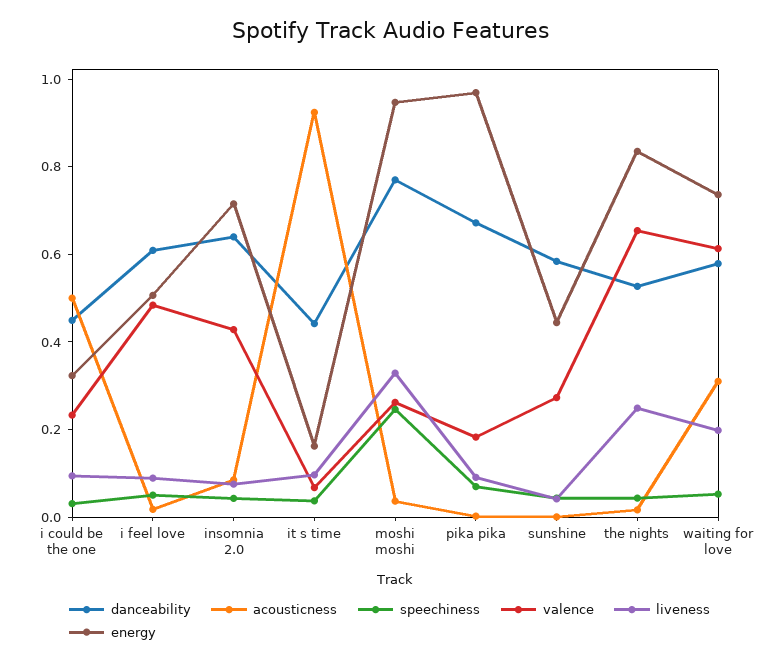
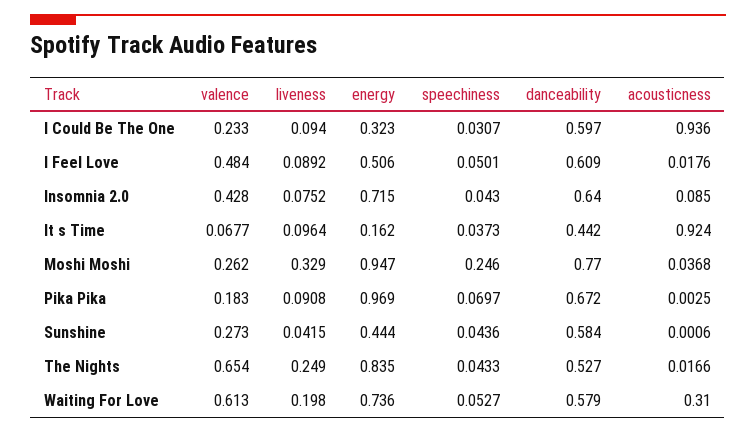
danceability, i could be the one: 0.45 -> 0.597
acousticness, i could be the one: 0.5 -> 0.936

